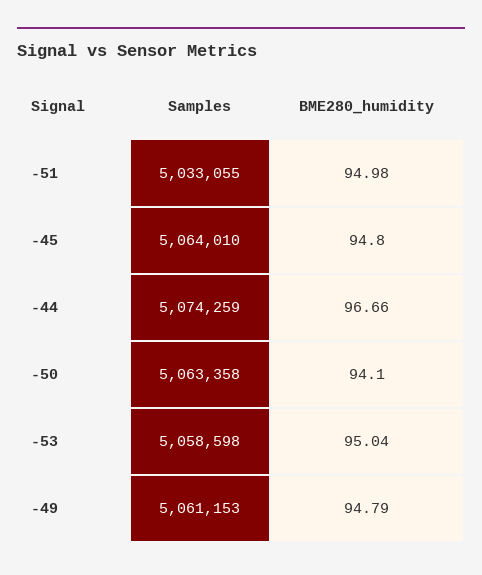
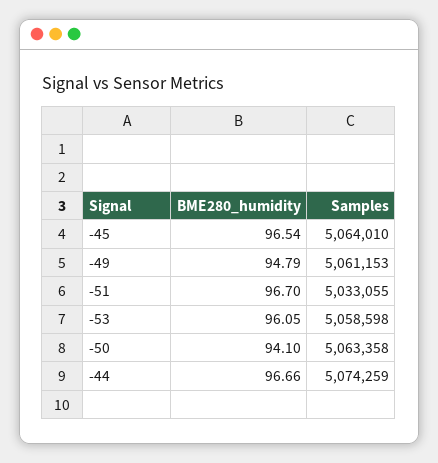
BME280_humidity, -51: 94.98 -> 96.7
BME280_humidity, -45: 94.8 -> 96.54
BME280_humidity, -53: 95.04 -> 96.05

